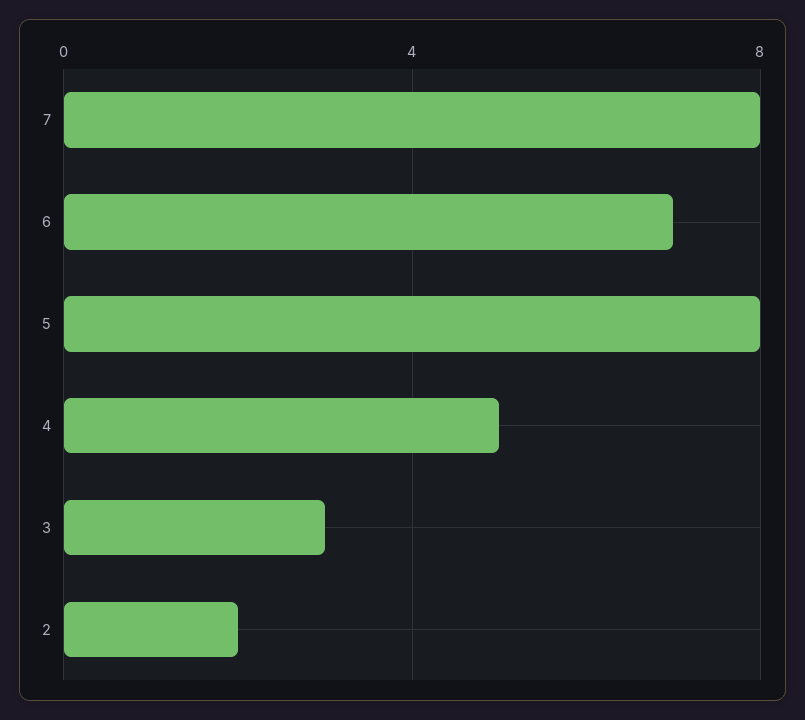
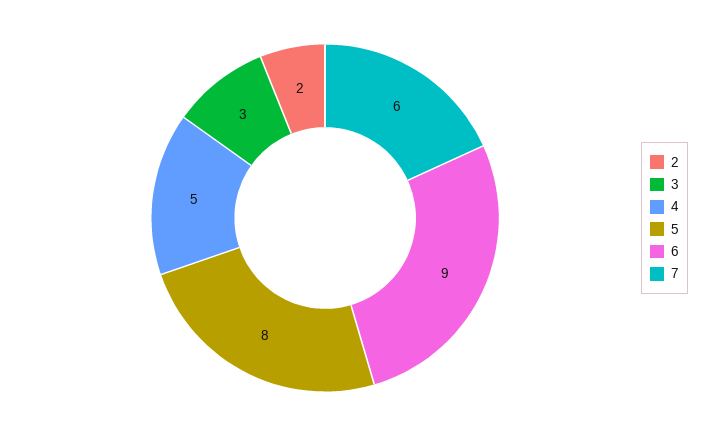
7: 8 -> 6
6: 7 -> 9

